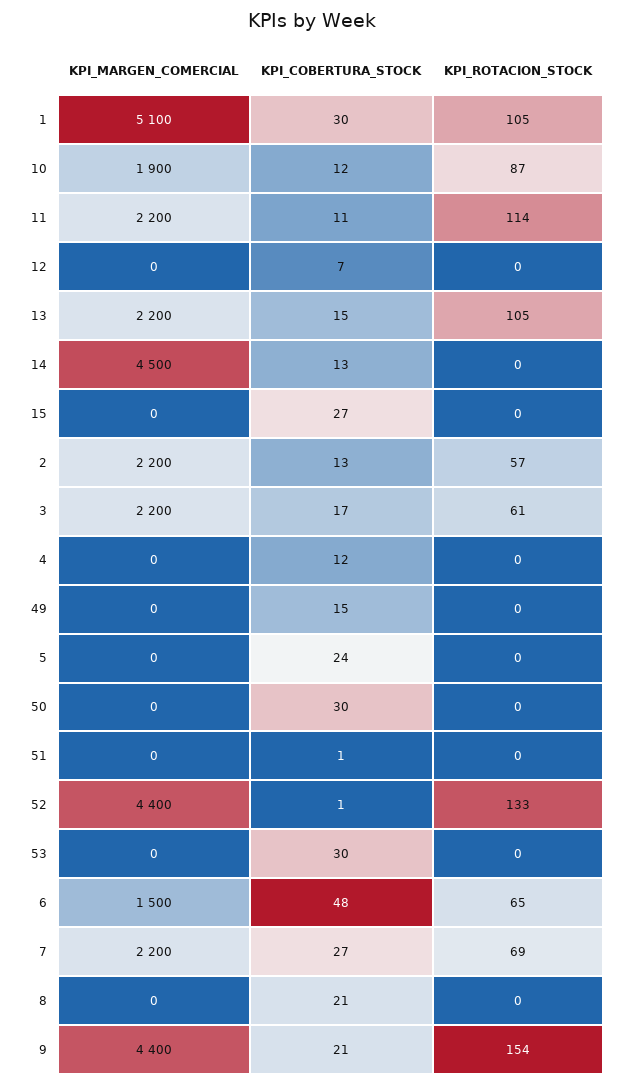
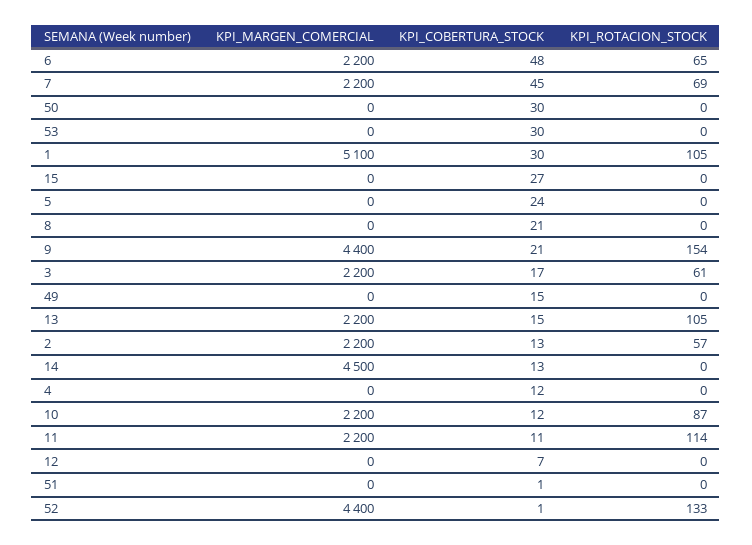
KPI_MARGEN_COMERCIAL, 10: 1900 -> 2200
KPI_MARGEN_COMERCIAL, 6: 1500 -> 2200
KPI_COBERTURA_STOCK, 7: 27 -> 45

